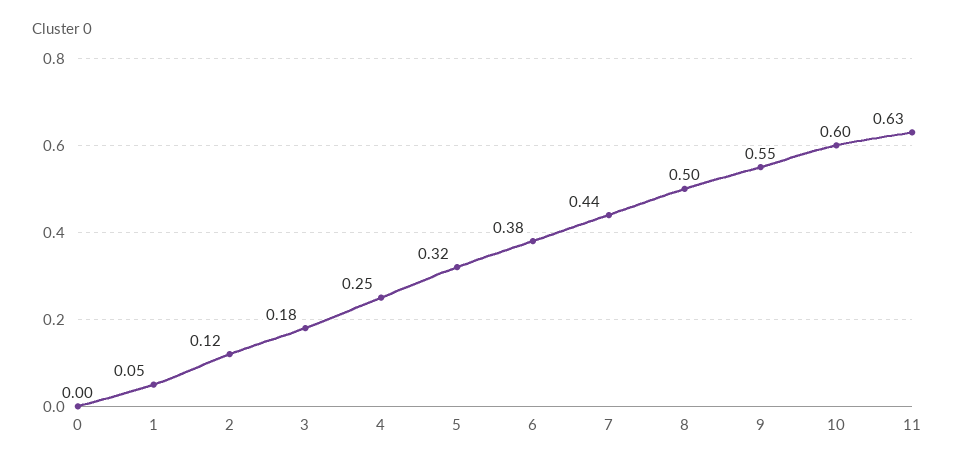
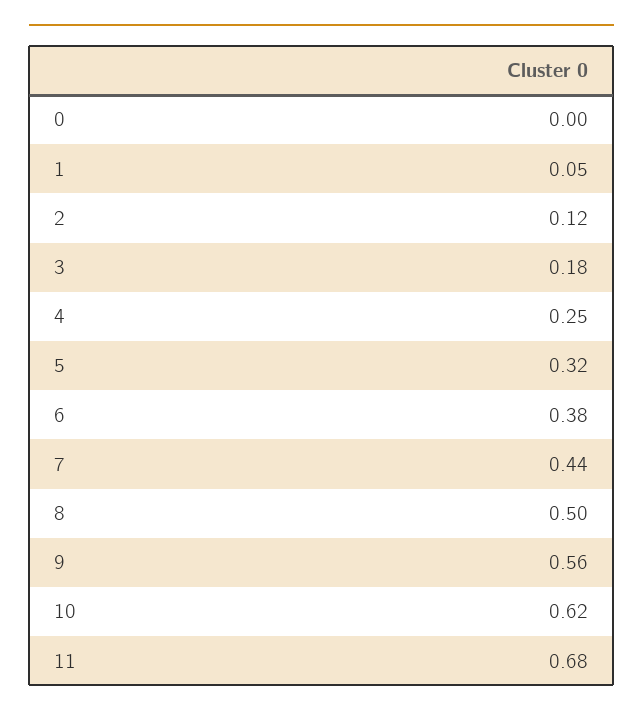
9: 0.55 -> 0.56
10: 0.6 -> 0.62
11: 0.63 -> 0.68

